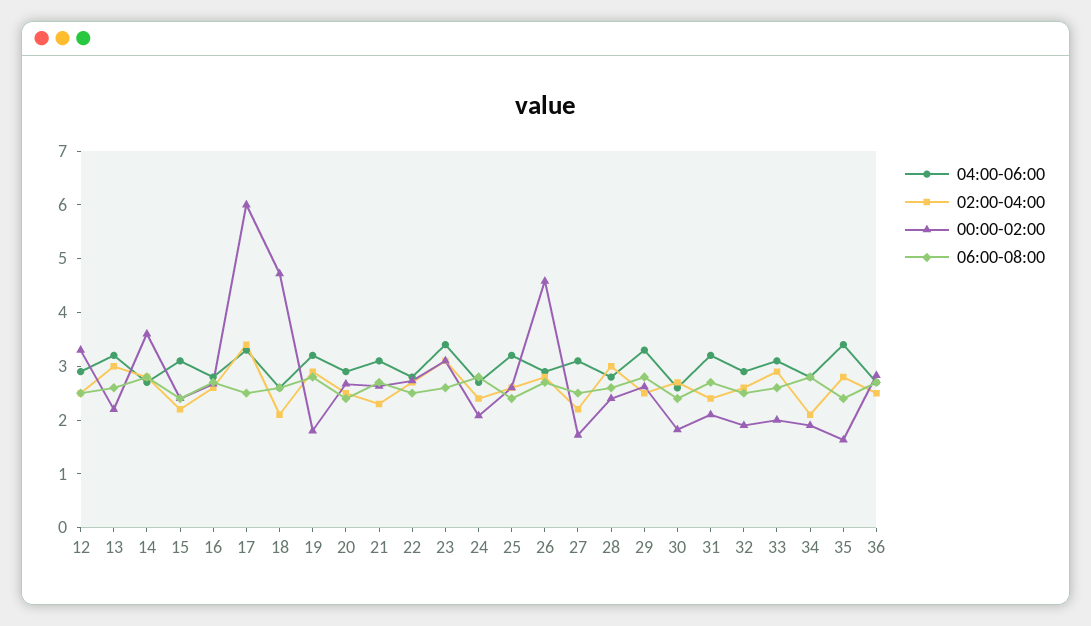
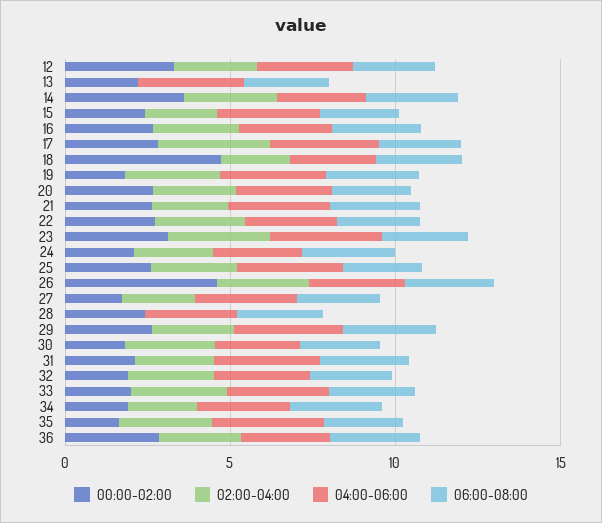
02:00-04:00, 13: 3 -> 0
00:00-02:00, 17: 6 -> 3
02:00-04:00, 28: 3 -> 0

